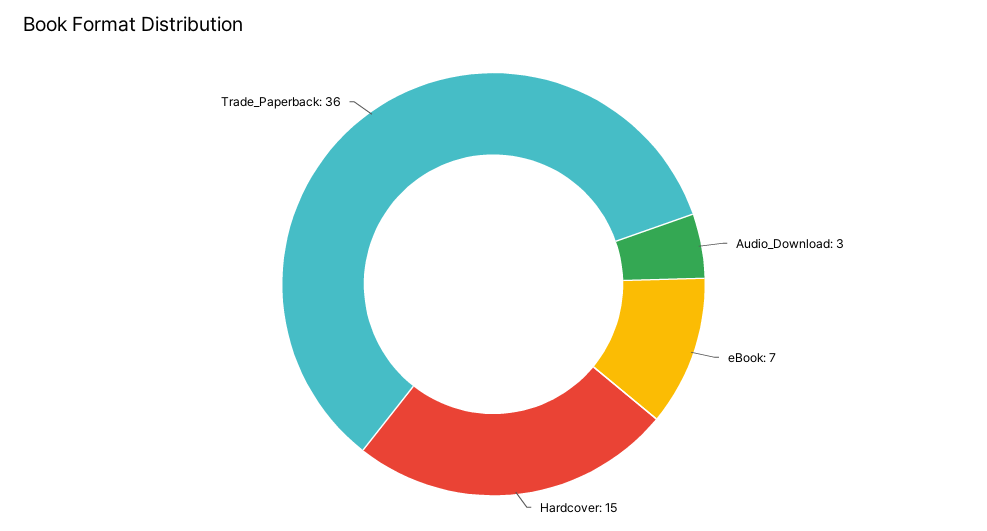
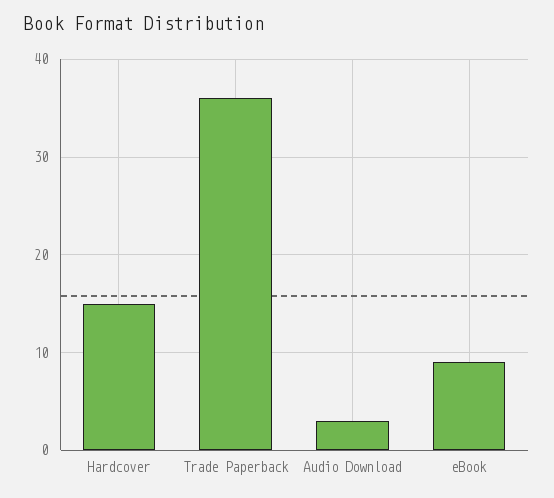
eBook: 7 -> 9

